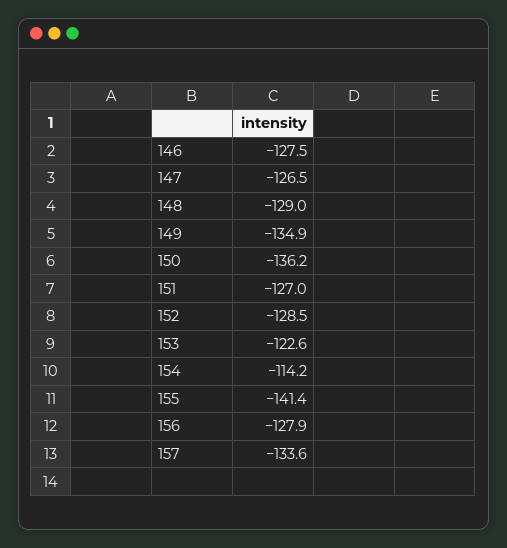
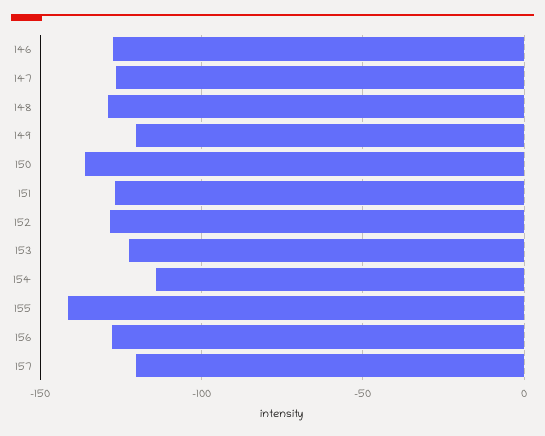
149: -134.9 -> -120
157: -133.6 -> -120

